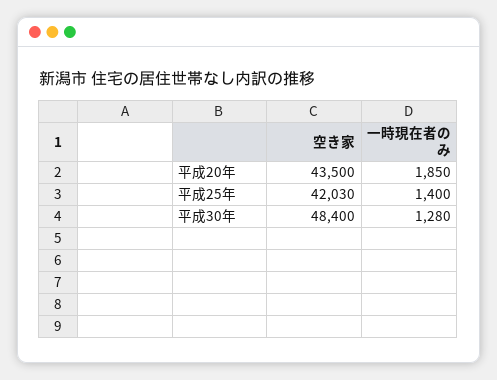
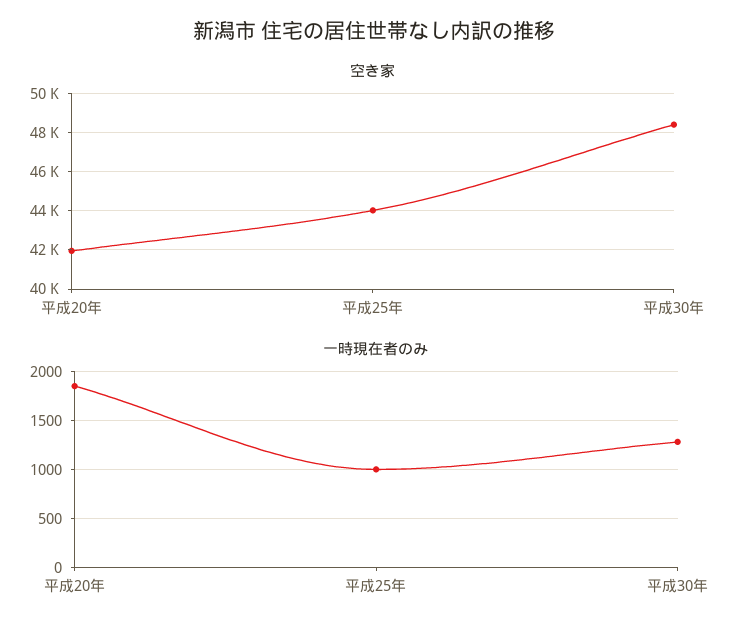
空き家, 平成20年: 43500 -> 42000
空き家, 平成25年: 42030 -> 44000
一時現在者のみ, 平成25年: 1400 -> 1000

